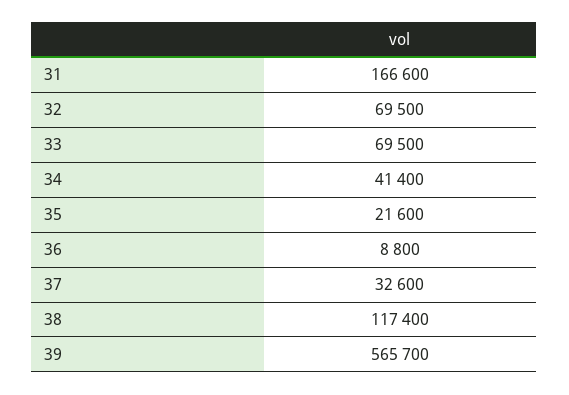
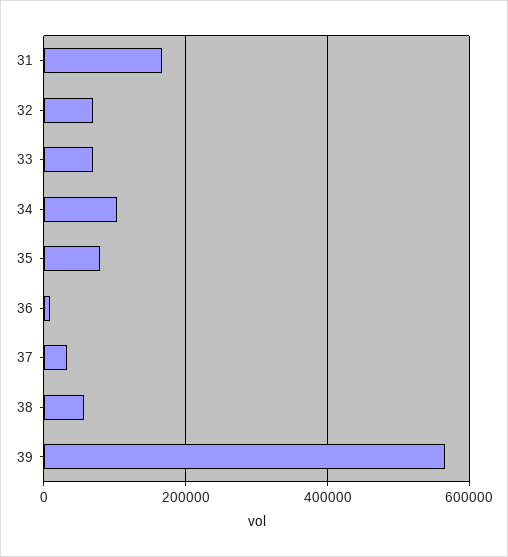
34: 41400 -> 100000
35: 21600 -> 80000
38: 117400 -> 60000

